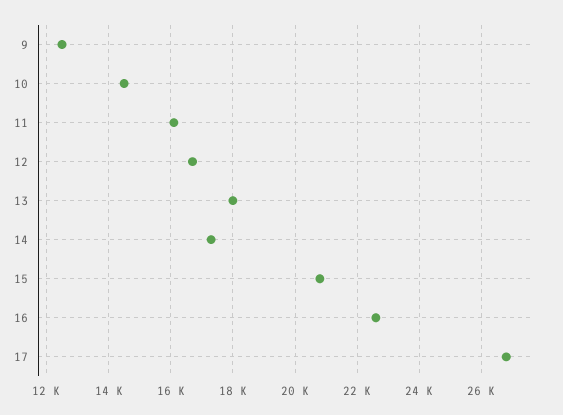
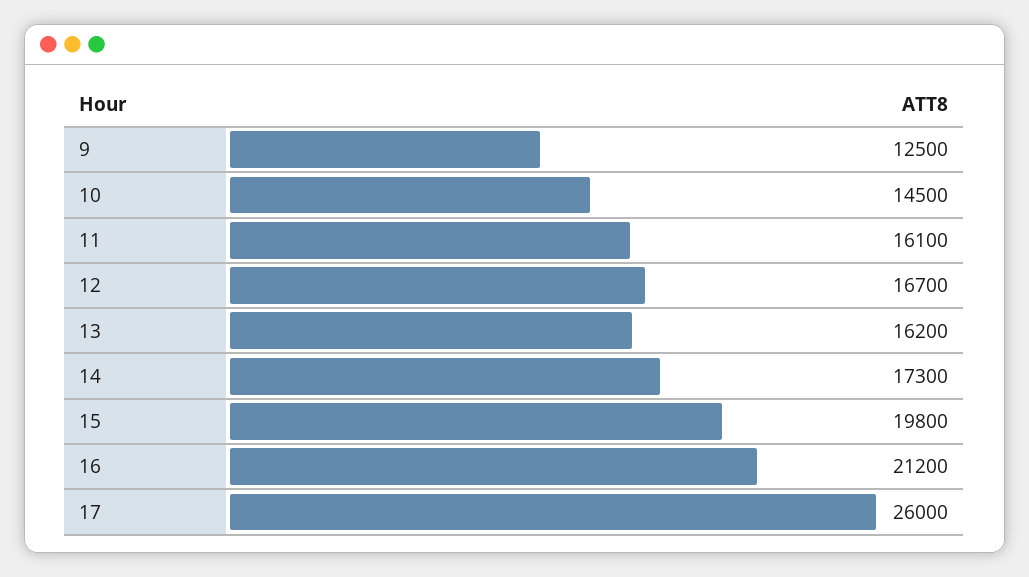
13: 18000 -> 16200
15: 20800 -> 19800
16: 22600 -> 21200
17: 26800 -> 26000

